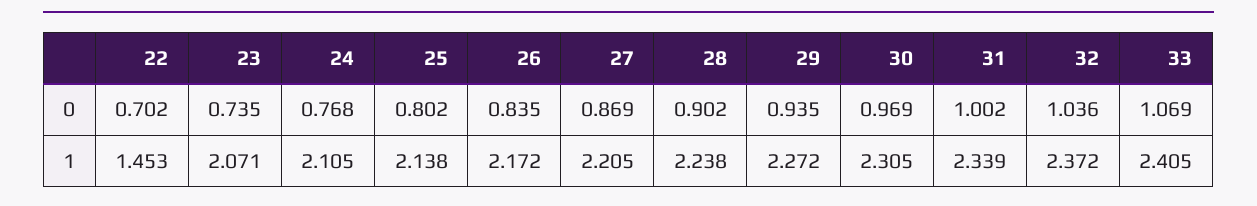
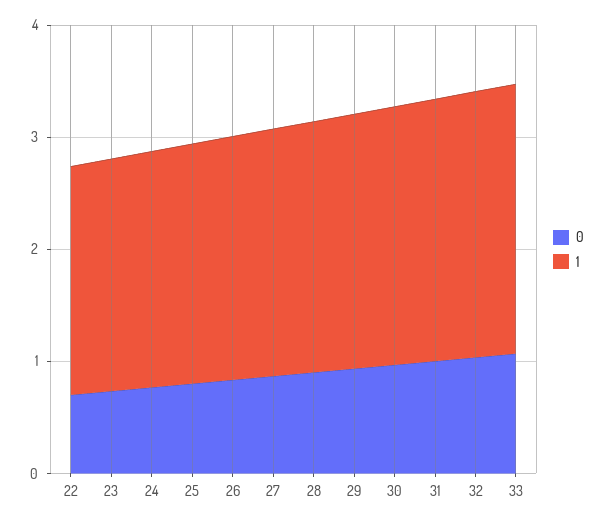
1, 22: 1.453 -> 2

